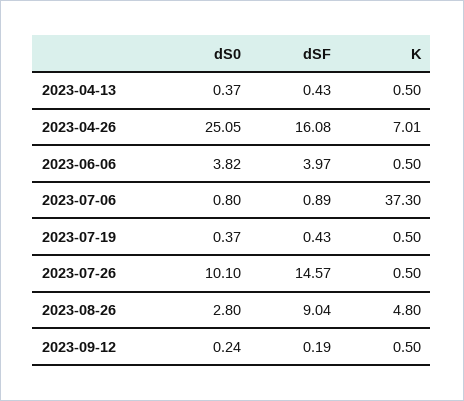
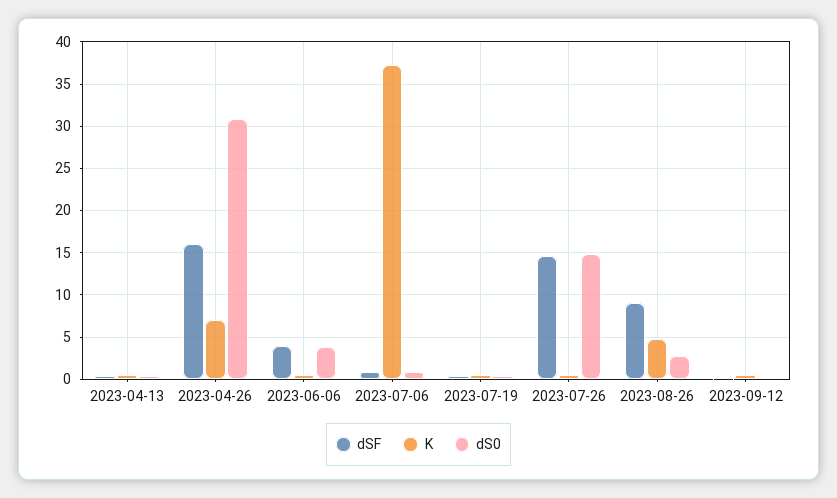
dS0, 2023-04-26: 25.05 -> 31
dS0, 2023-07-26: 10.1 -> 15

